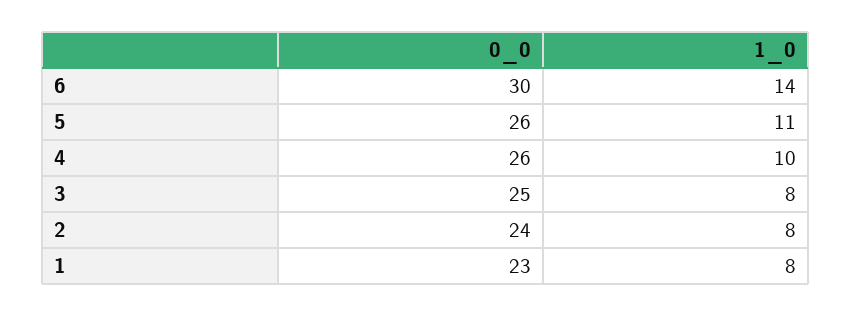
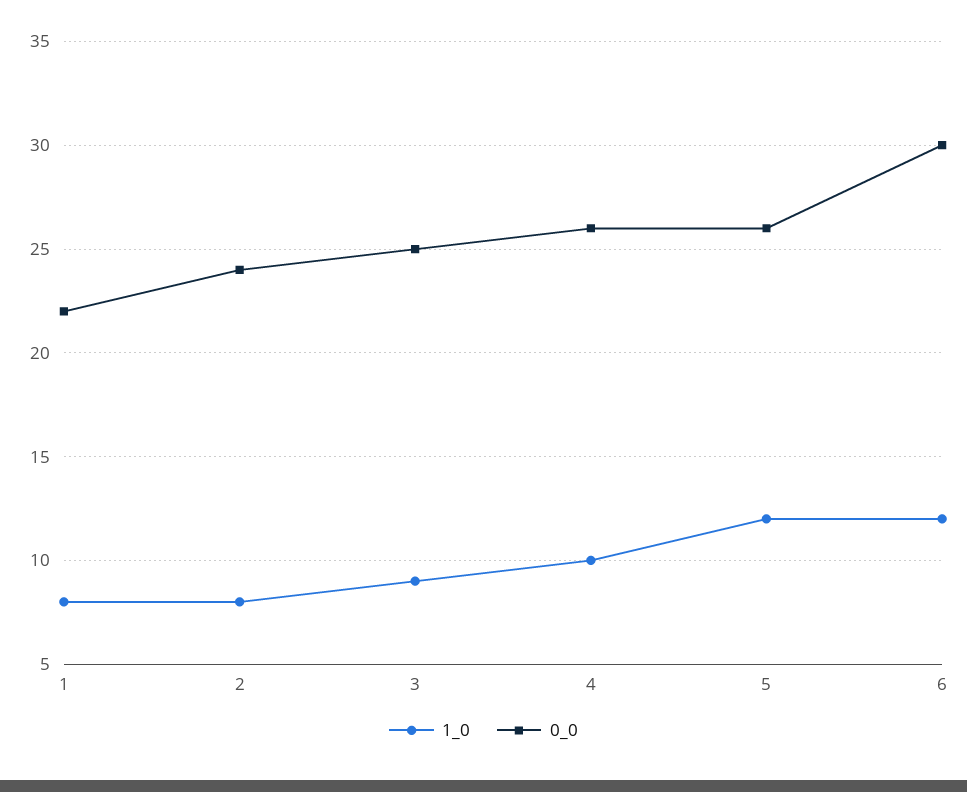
1_0, 6: 14 -> 12
1_0, 5: 11 -> 12
1_0, 3: 8 -> 9
0_0, 1: 23 -> 22

